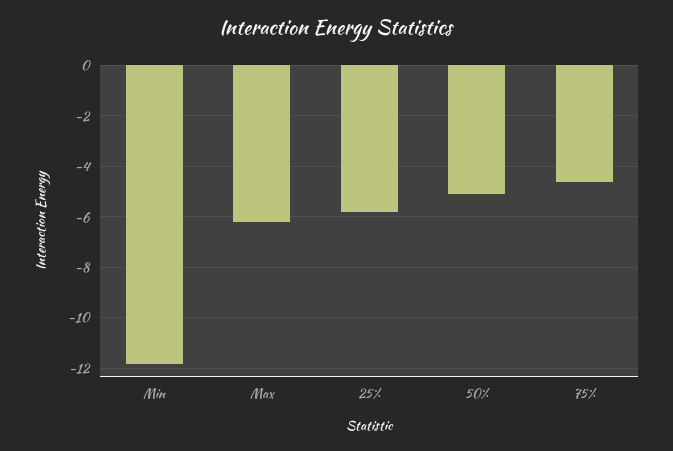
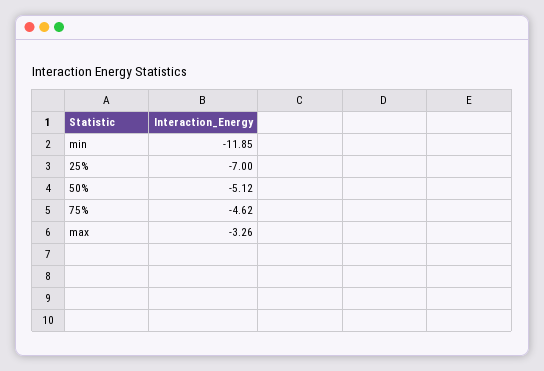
Max: -6.25 -> -3.26
25%: -5.75 -> -7

